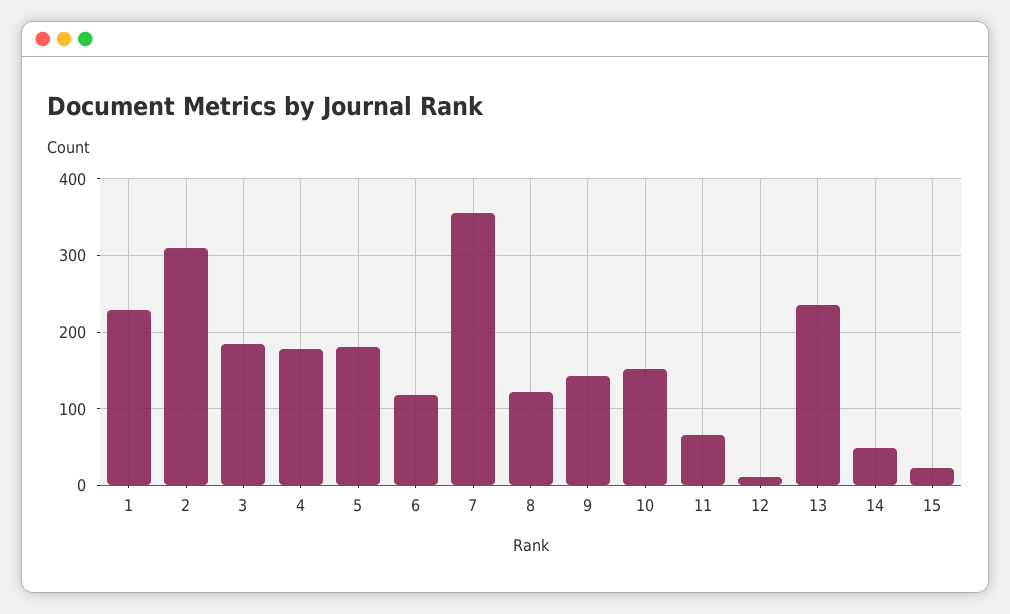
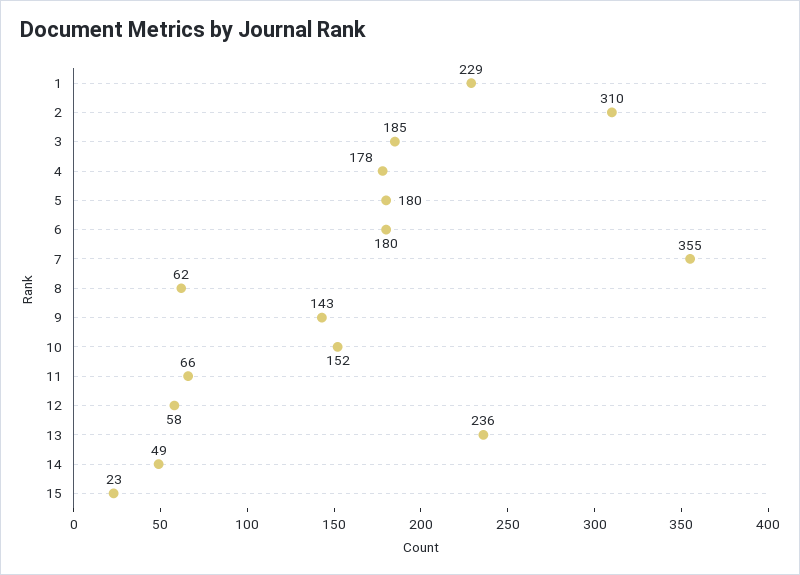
6: 120 -> 180
8: 120 -> 62
12: 10 -> 58

